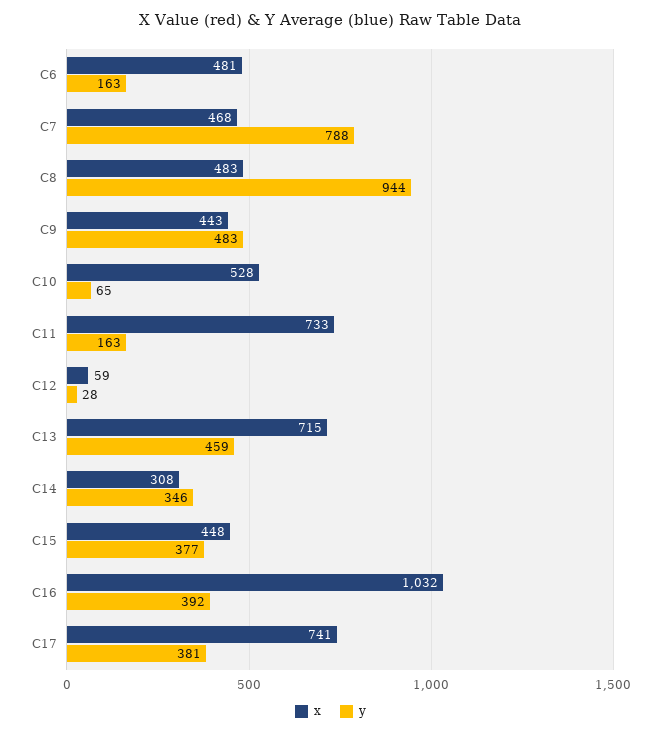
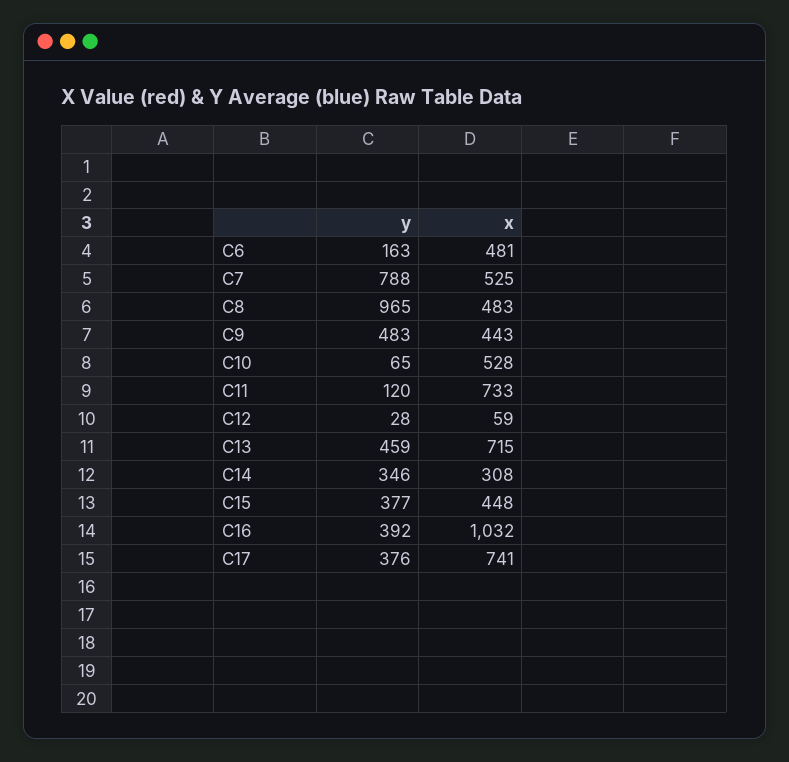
x, C7: 468 -> 525
y, C8: 944 -> 965
y, C11: 163 -> 120
y, C17: 381 -> 376

